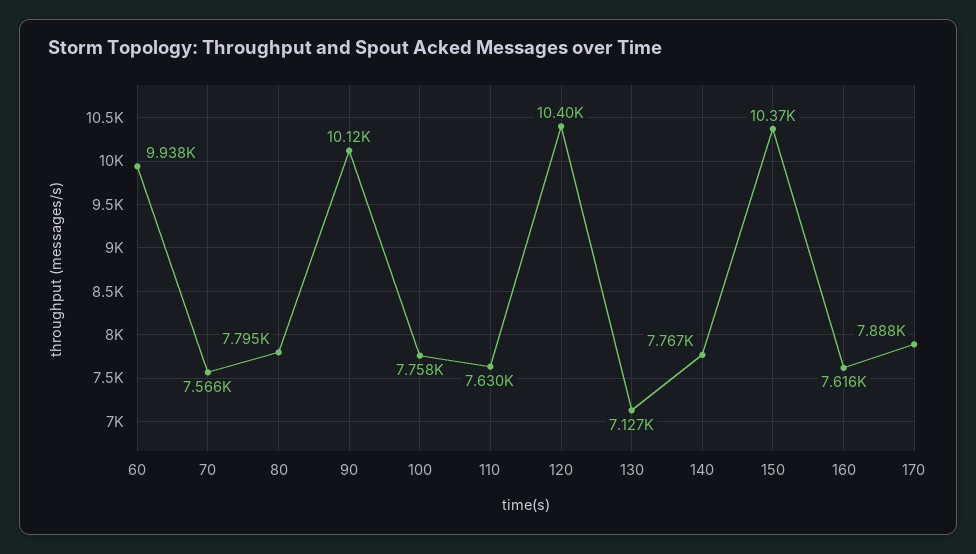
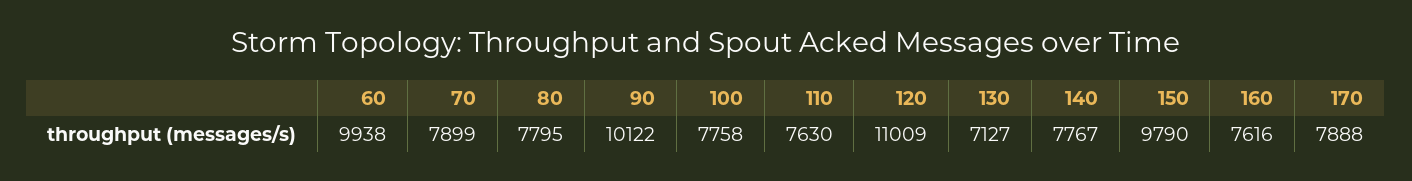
70: 7566 -> 7899
120: 10400 -> 11009
150: 10370 -> 9790

